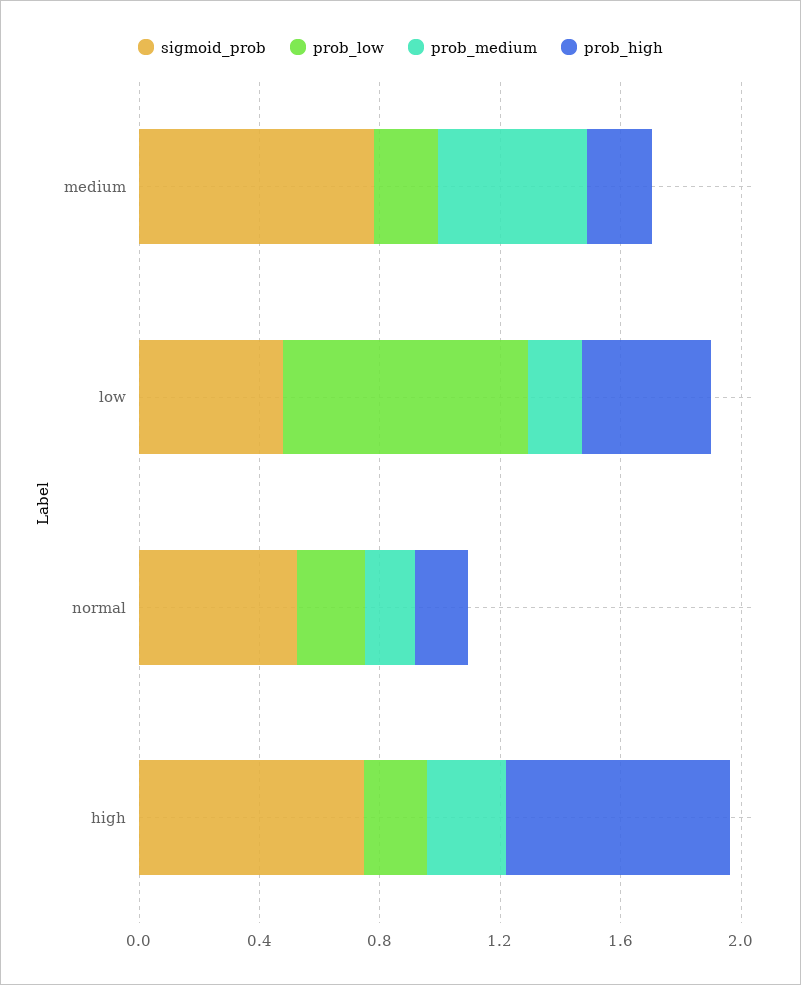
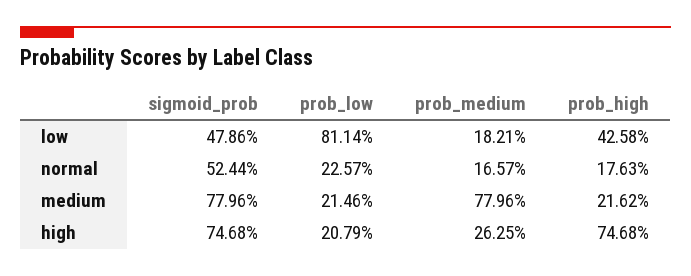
prob_medium, medium: 0.5 -> 0.7796

